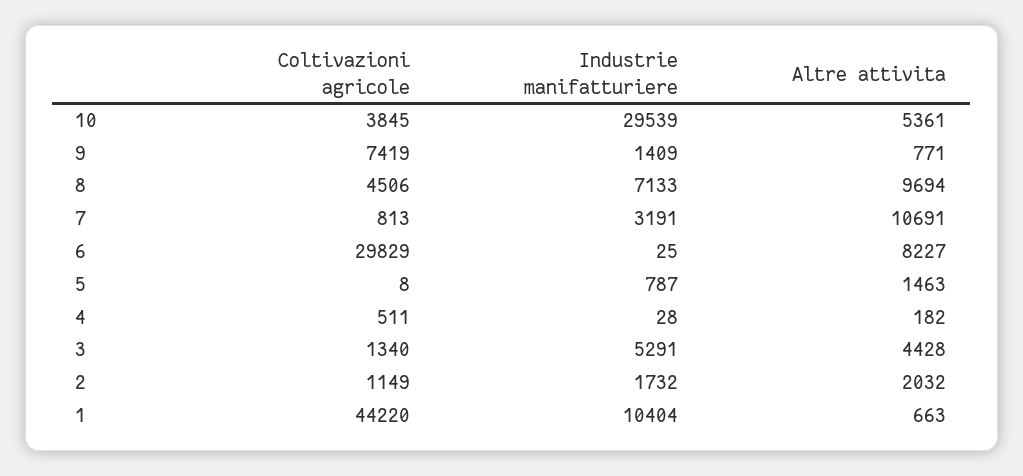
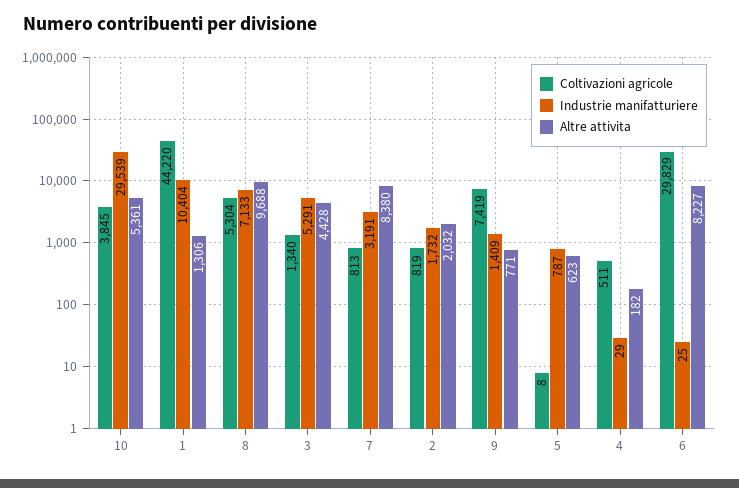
Coltivazioni agricole, 8: 4506 -> 5304
Altre attivita, 8: 9694 -> 9688
Altre attivita, 7: 10691 -> 8380
Altre attivita, 5: 1463 -> 623
Industrie manifatturiere, 4: 28 -> 29
Coltivazioni agricole, 2: 1149 -> 819
Altre attivita, 1: 663 -> 1306

